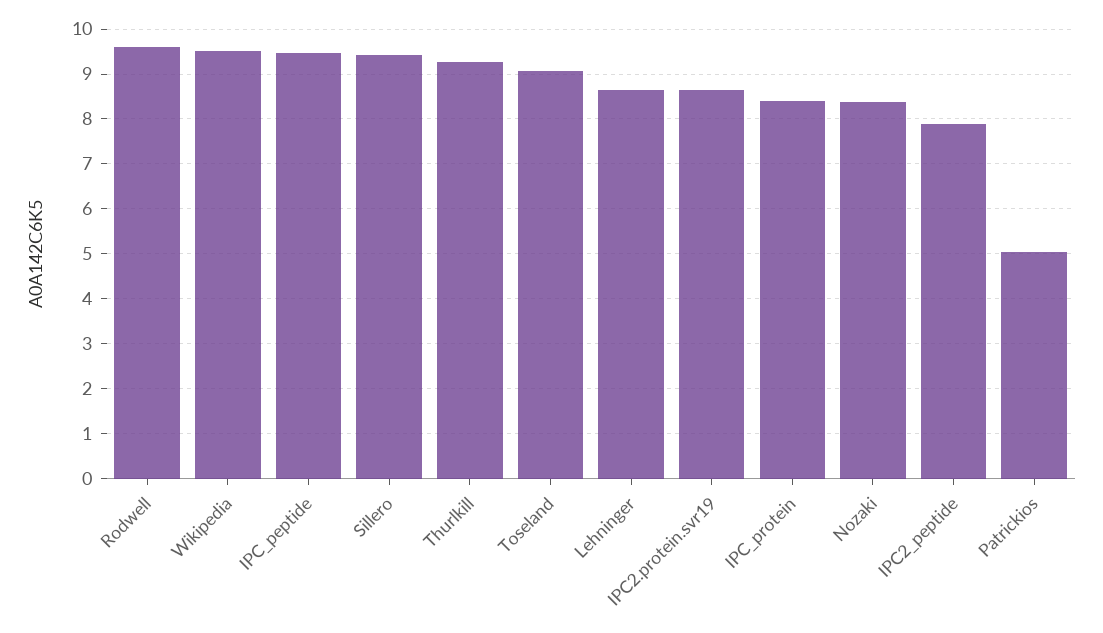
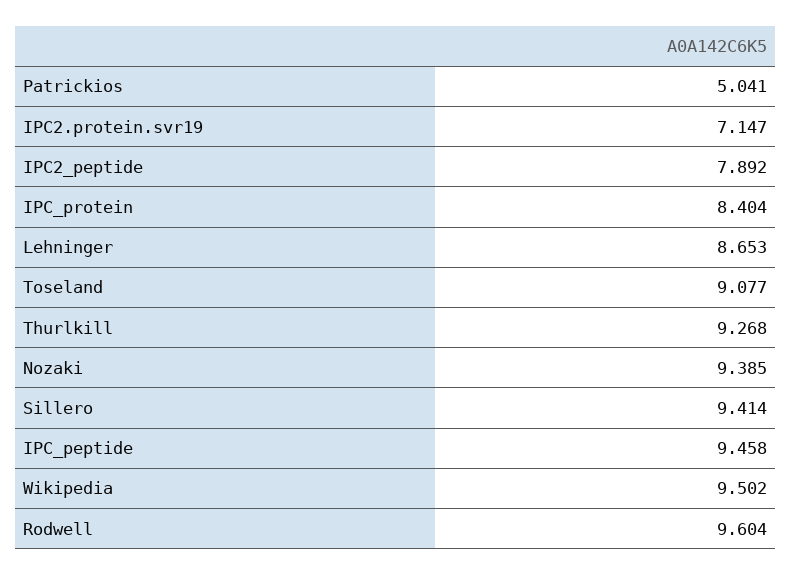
IPC2.protein.svr19: 8.6 -> 7.147
Nozaki: 8.4 -> 9.385

